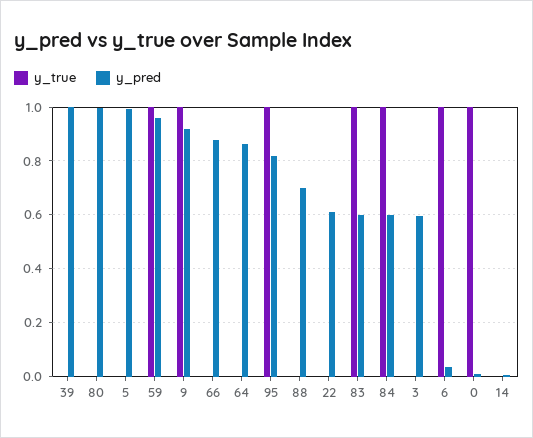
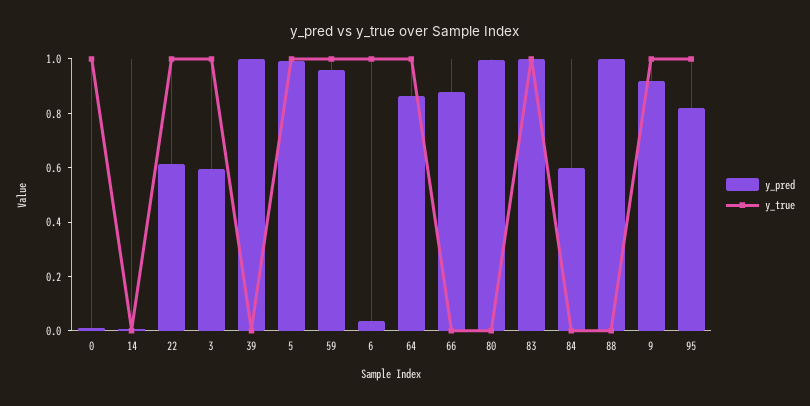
y_true, 5: 0 -> 1
y_true, 64: 0 -> 1
y_pred, 88: 0.7 -> 1
y_true, 22: 0 -> 1
y_pred, 83: 0.6 -> 1
y_true, 84: 1 -> 0
y_true, 3: 0 -> 1

